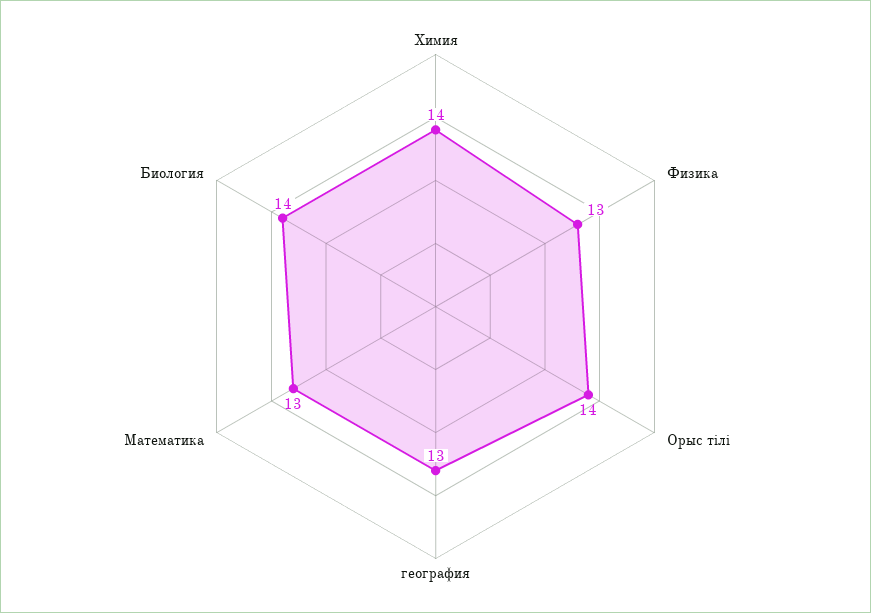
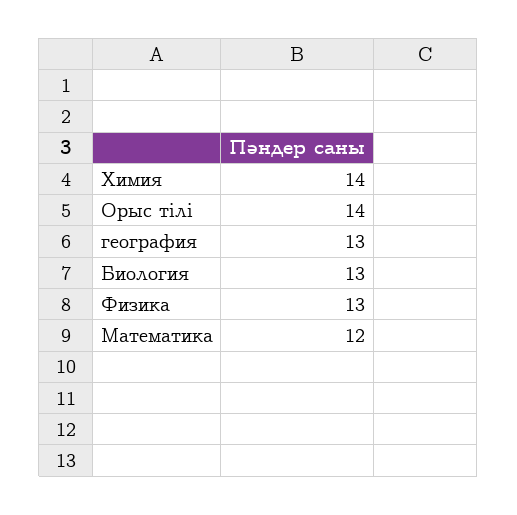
Математика: 13 -> 12
Биология: 14 -> 13

